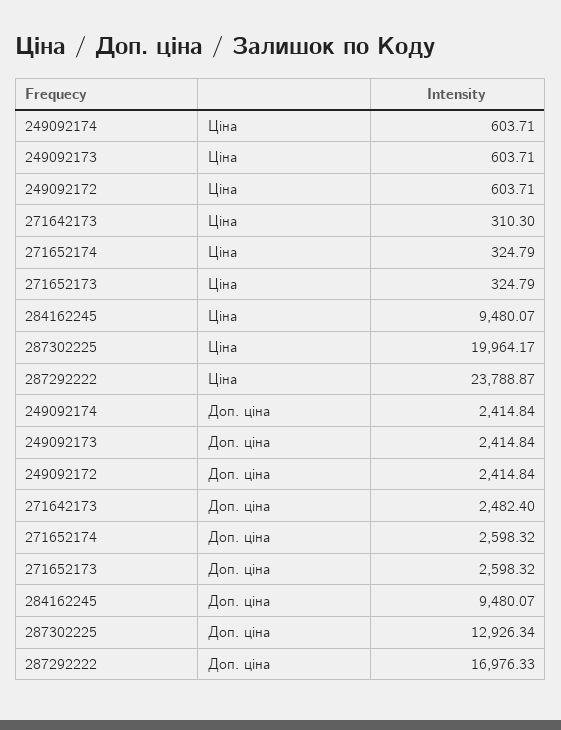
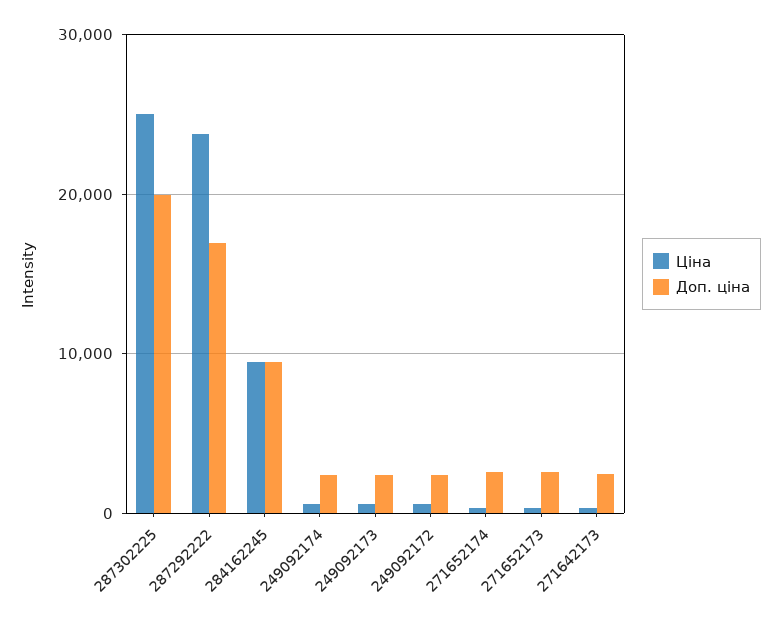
Ціна, 287302225: 19964.17 -> 25000
Доп. ціна, 287302225: 12926.34 -> 20000

